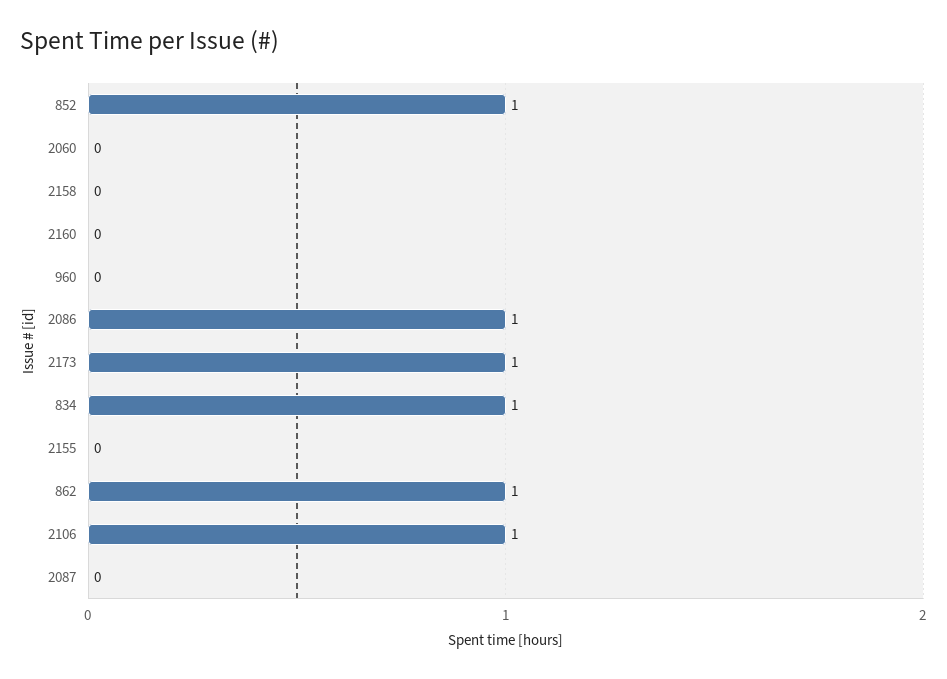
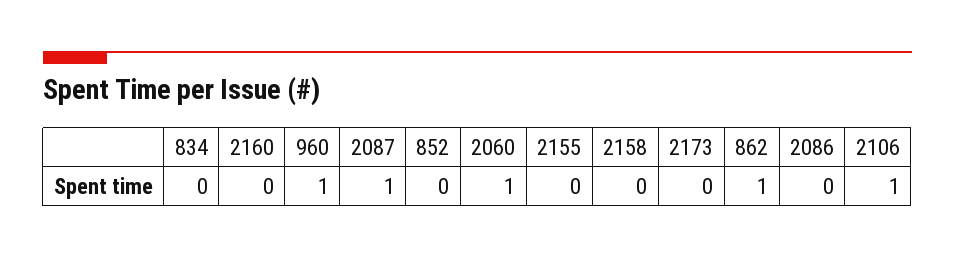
852: 1 -> 0
2060: 0 -> 1
960: 0 -> 1
2086: 1 -> 0
2173: 1 -> 0
834: 1 -> 0
2087: 0 -> 1

